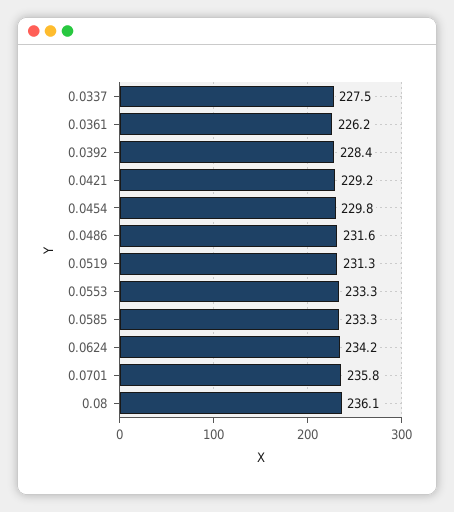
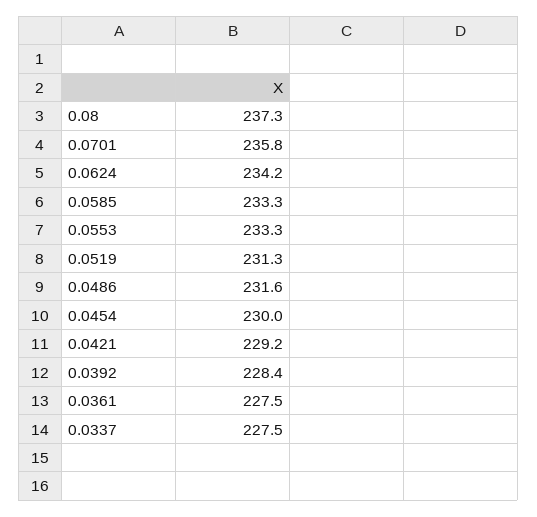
0.0361: 226.2 -> 227.5
0.0454: 229.8 -> 230
0.08: 236.1 -> 237.3

